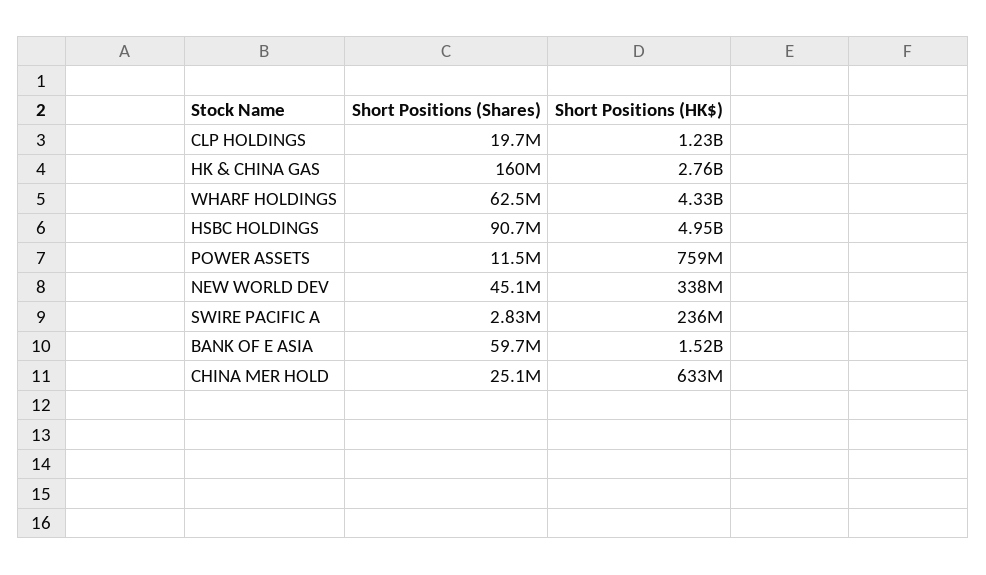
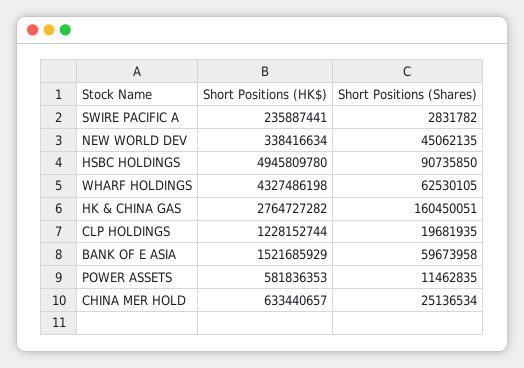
Short Positions (HK$), POWER ASSETS: 759000000 -> 581836353

